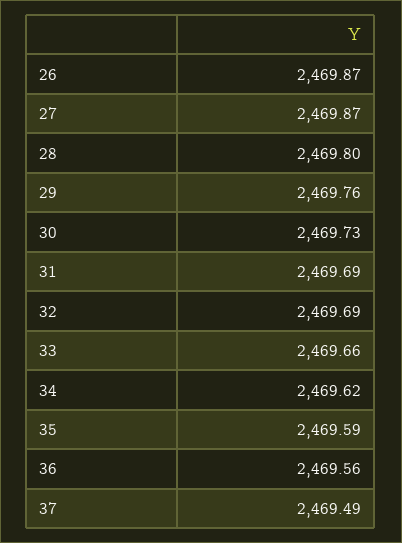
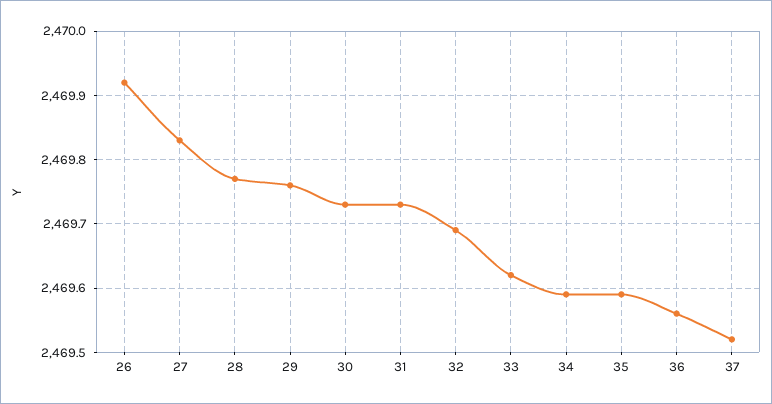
26: 2469.87 -> 2469.92
27: 2469.87 -> 2469.83
28: 2469.8 -> 2469.77
31: 2469.69 -> 2469.73
33: 2469.66 -> 2469.62
34: 2469.62 -> 2469.59
37: 2469.49 -> 2469.52

